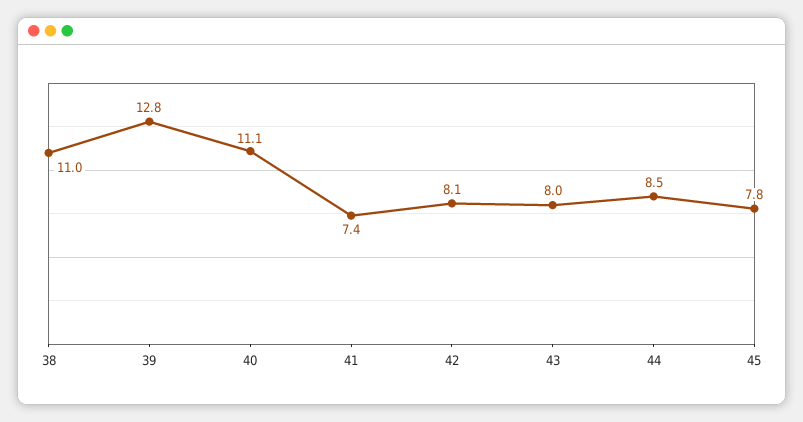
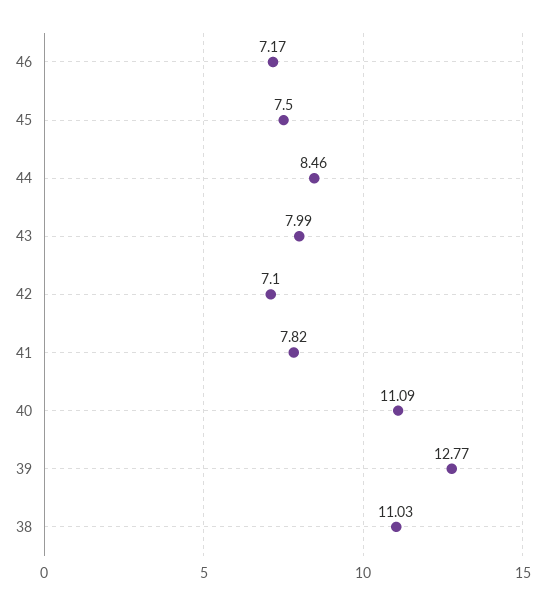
41: 7.4 -> 7.82
42: 8.1 -> 7.1
45: 7.8 -> 7.5
46: none -> 7.17

